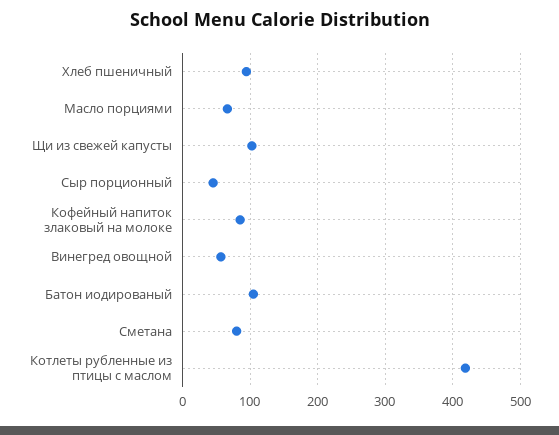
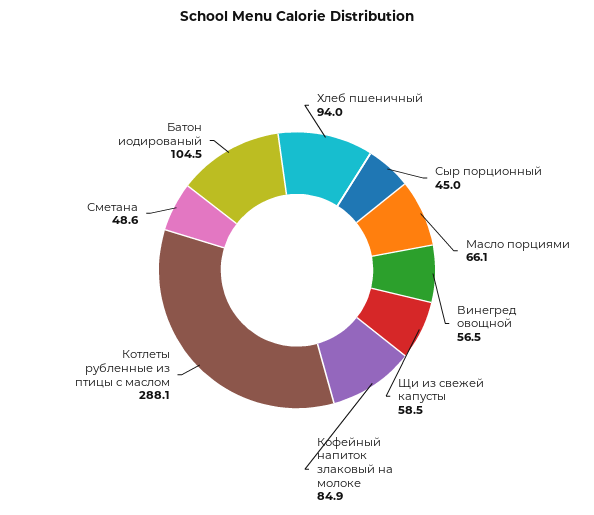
Щи из свежей капусты: 100 -> 58.5
Сметана: 80 -> 48.6
Котлеты рубленные из птицы с маслом: 420 -> 288.1

